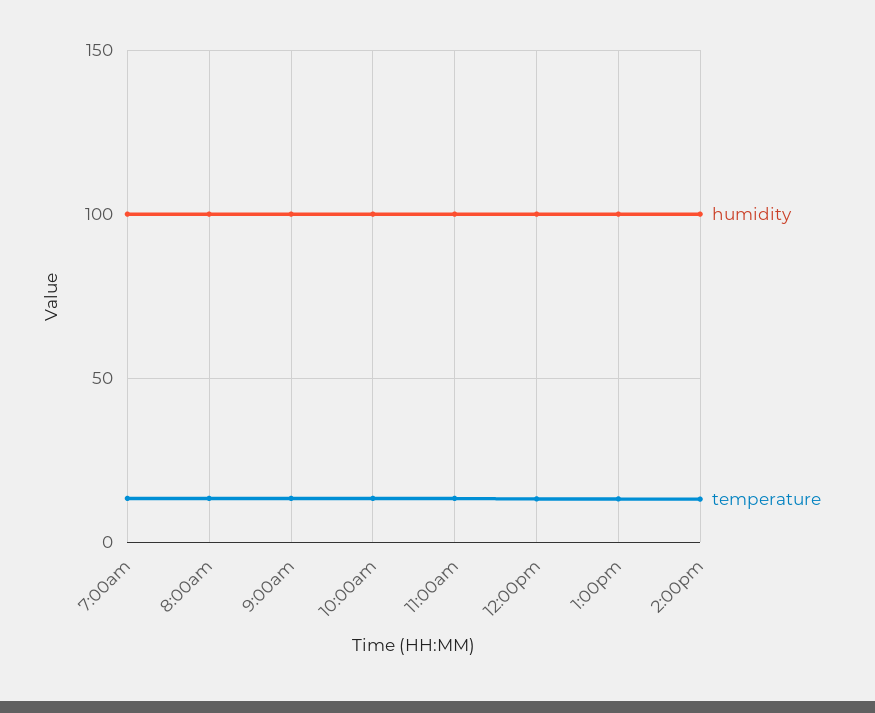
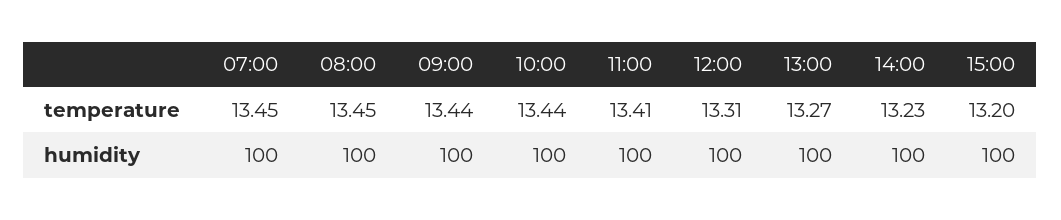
temperature, 15:00: none -> 13.2
humidity, 15:00: none -> 100

